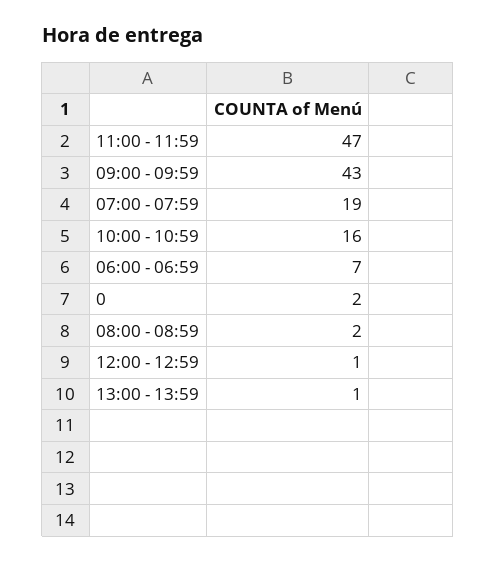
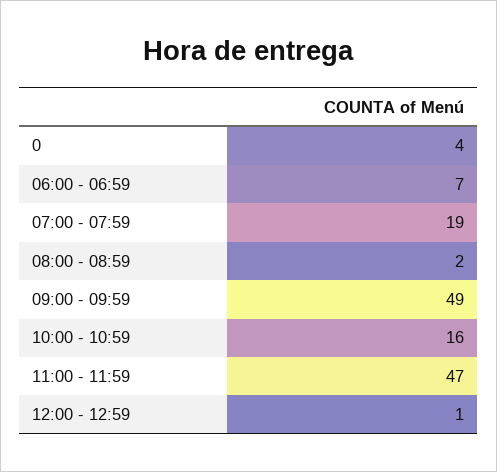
09:00 - 09:59: 43 -> 49
0: 2 -> 4
13:00 - 13:59: 1 -> none

